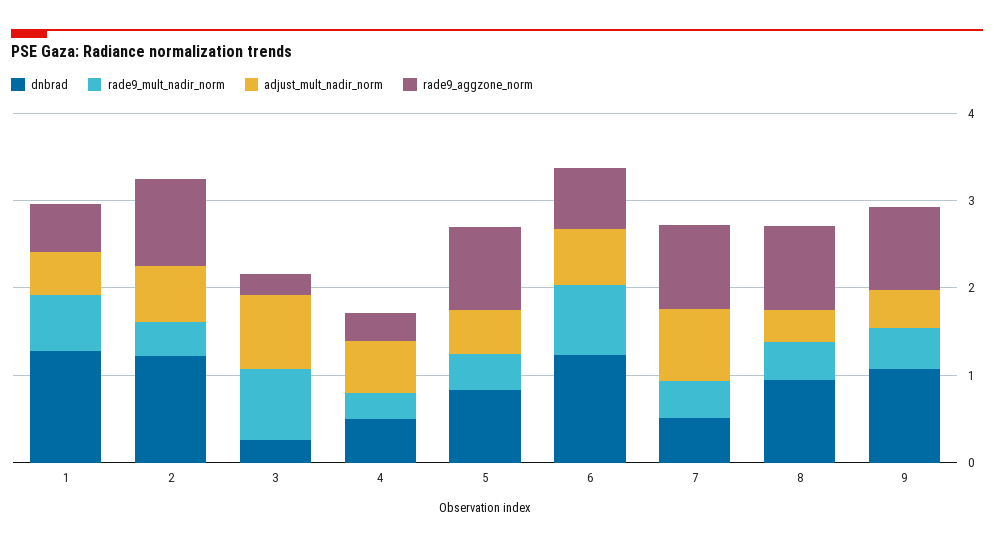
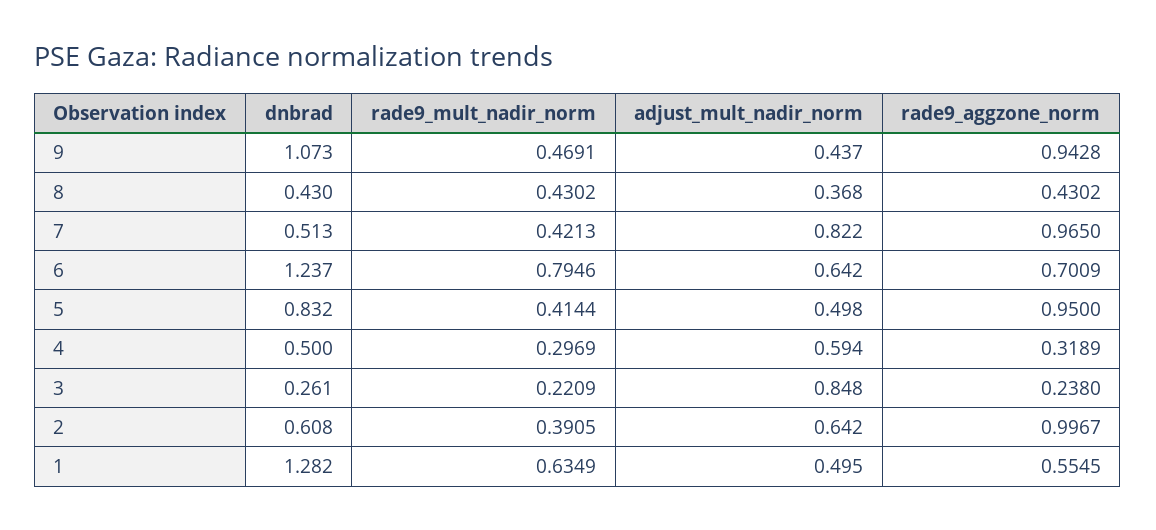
dnbrad, 2: 1.2 -> 0.608
rade9_mult_nadir_norm, 3: 0.8 -> 0.2209
dnbrad, 8: 1 -> 0.43
rade9_aggzone_norm, 8: 1 -> 0.4302

